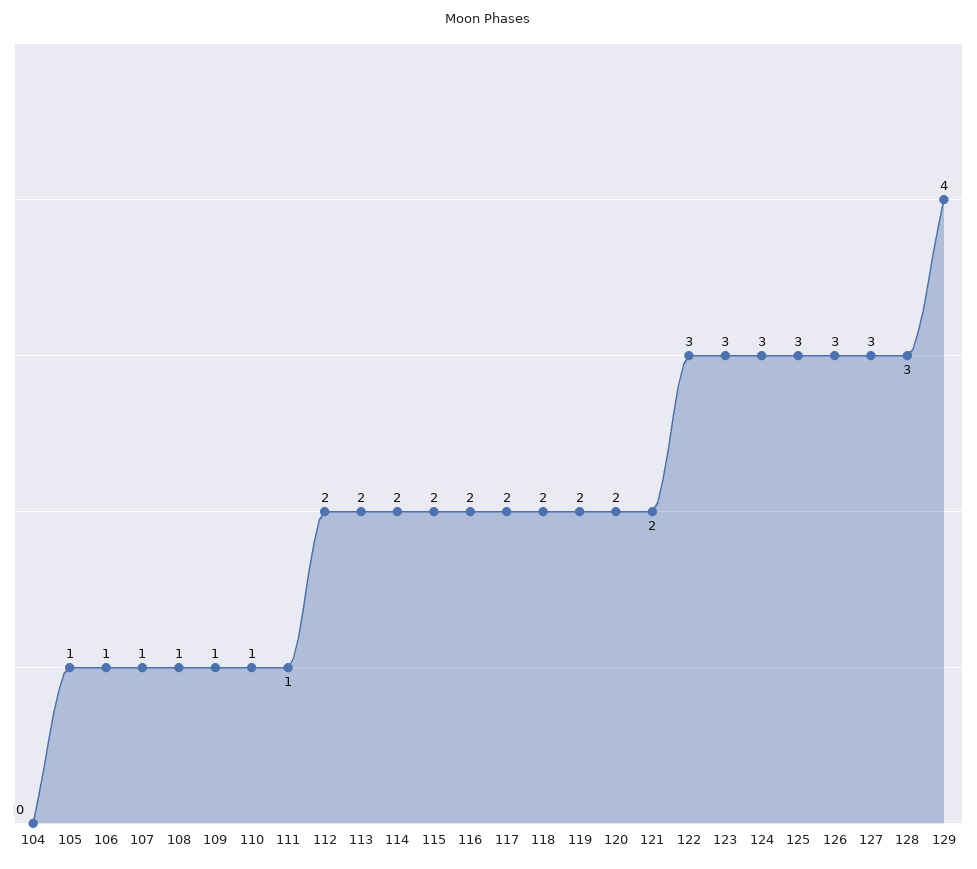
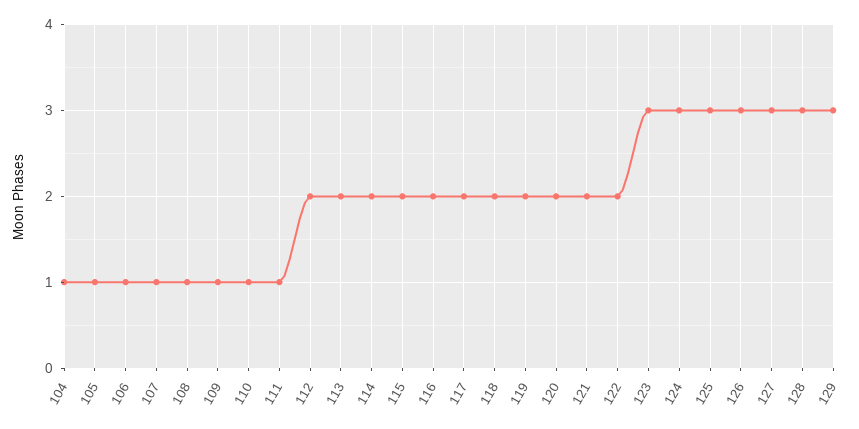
104: 0 -> 1
122: 3 -> 2
129: 4 -> 3

